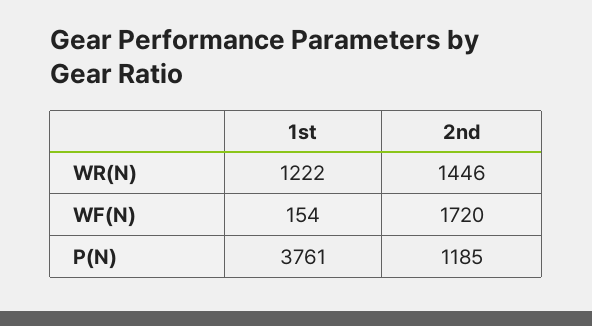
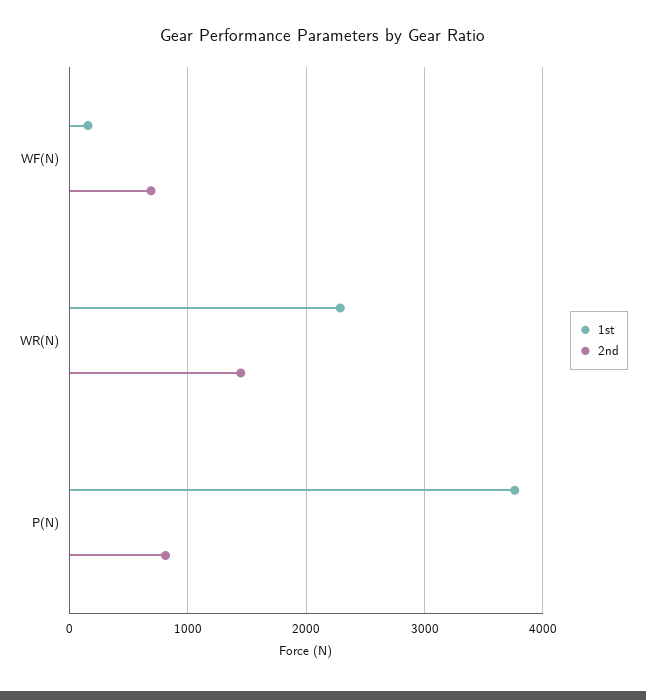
1st, WR(N): 1222 -> 2300
2nd, WF(N): 1720 -> 700
2nd, P(N): 1185 -> 800

